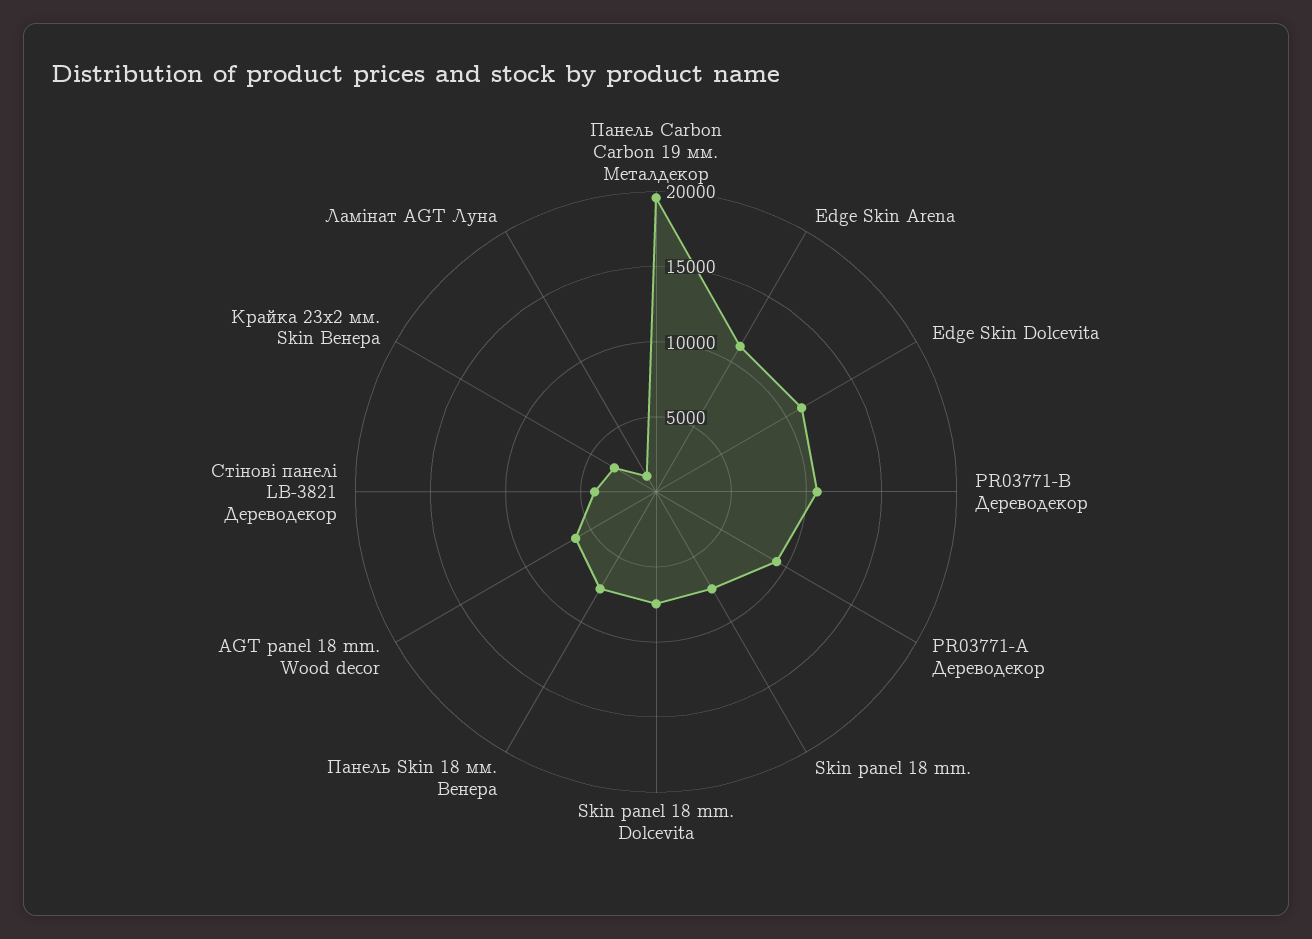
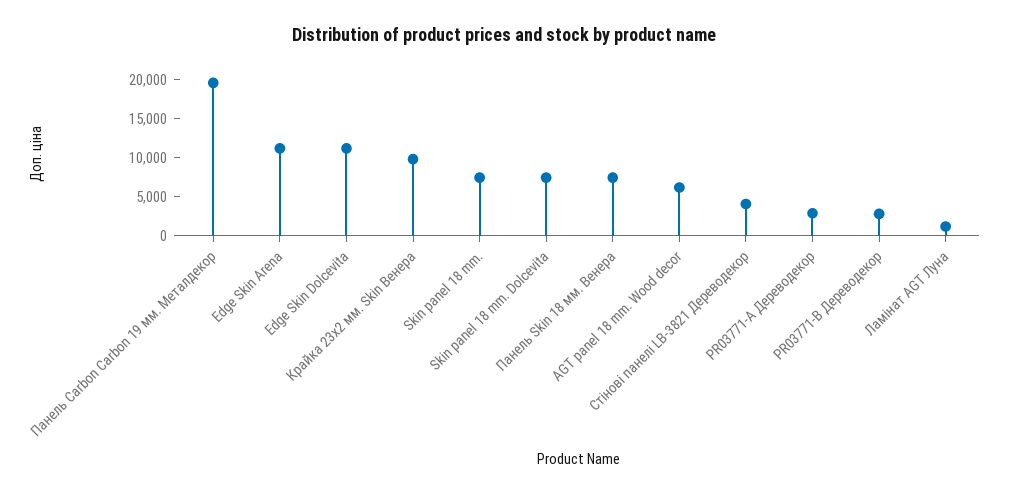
PR03771-B Дереводекор: 11000 -> 2500
PR03771-А Дереводекор: 9000 -> 2500
Крайка 23x2 мм. Skin Венера: 3000 -> 10000

